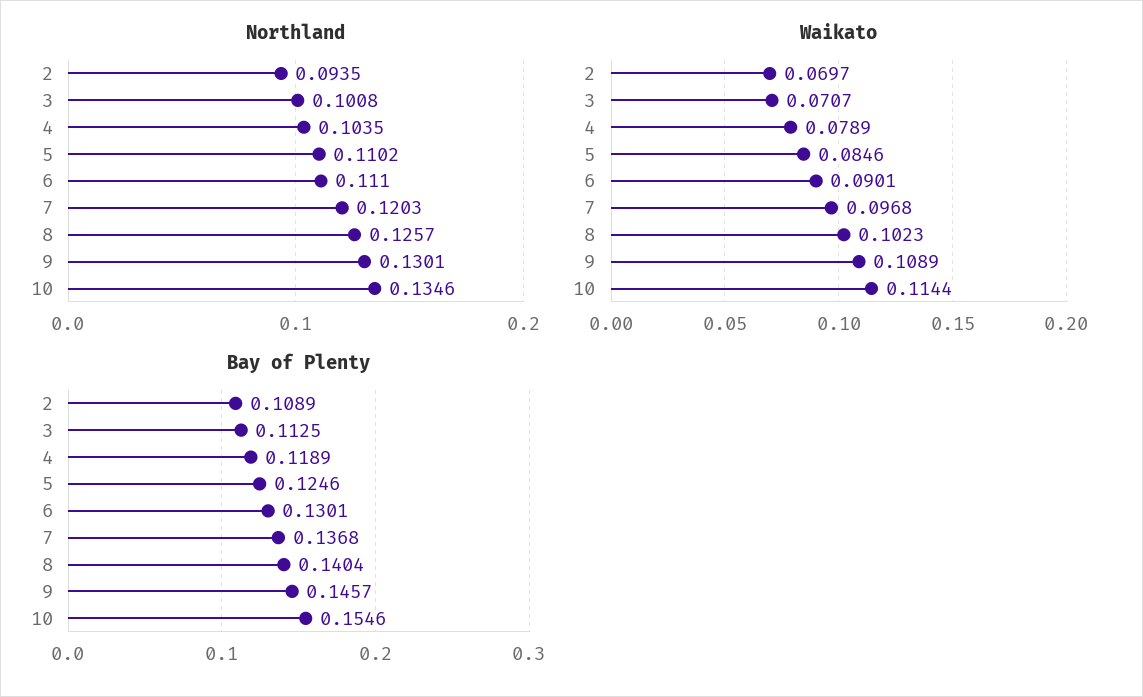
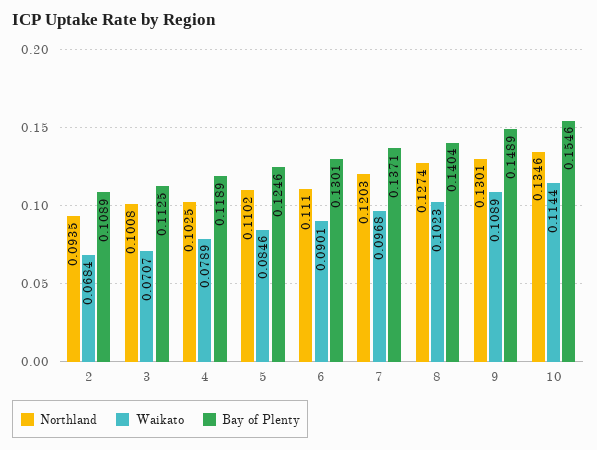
Northland, 4: 0.1035 -> 0.1025
Northland, 8: 0.1257 -> 0.1274
Waikato, 2: 0.0697 -> 0.0684
Bay of Plenty, 7: 0.1368 -> 0.1371
Bay of Plenty, 9: 0.1457 -> 0.1489

